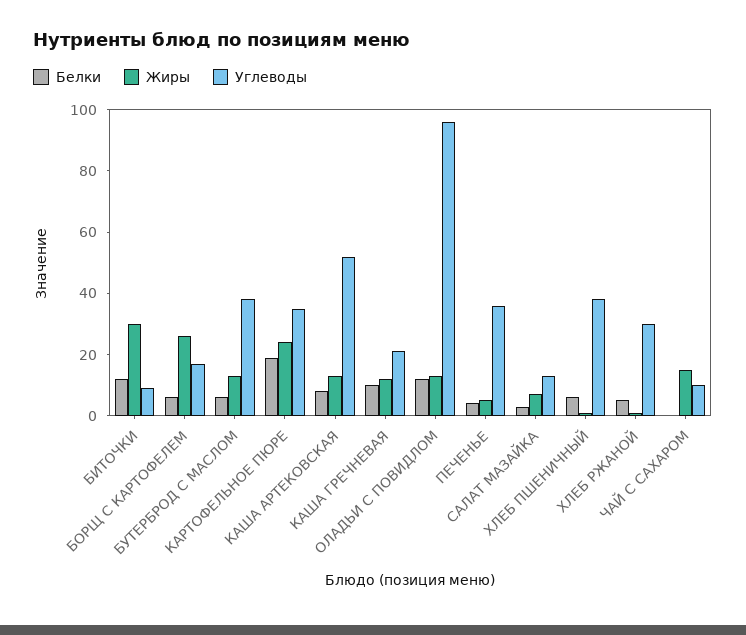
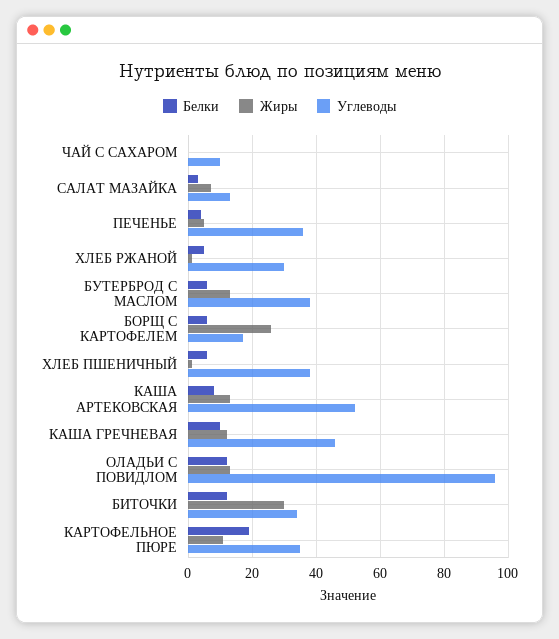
Углеводы, БИТОЧКИ: 10 -> 35
Жиры, КАРТОФЕЛЬНОЕ ПЮРЕ: 25 -> 10
Углеводы, КАША ГРЕЧНЕВАЯ: 20 -> 45
Жиры, ЧАЙ С САХАРОМ: 15 -> 0

